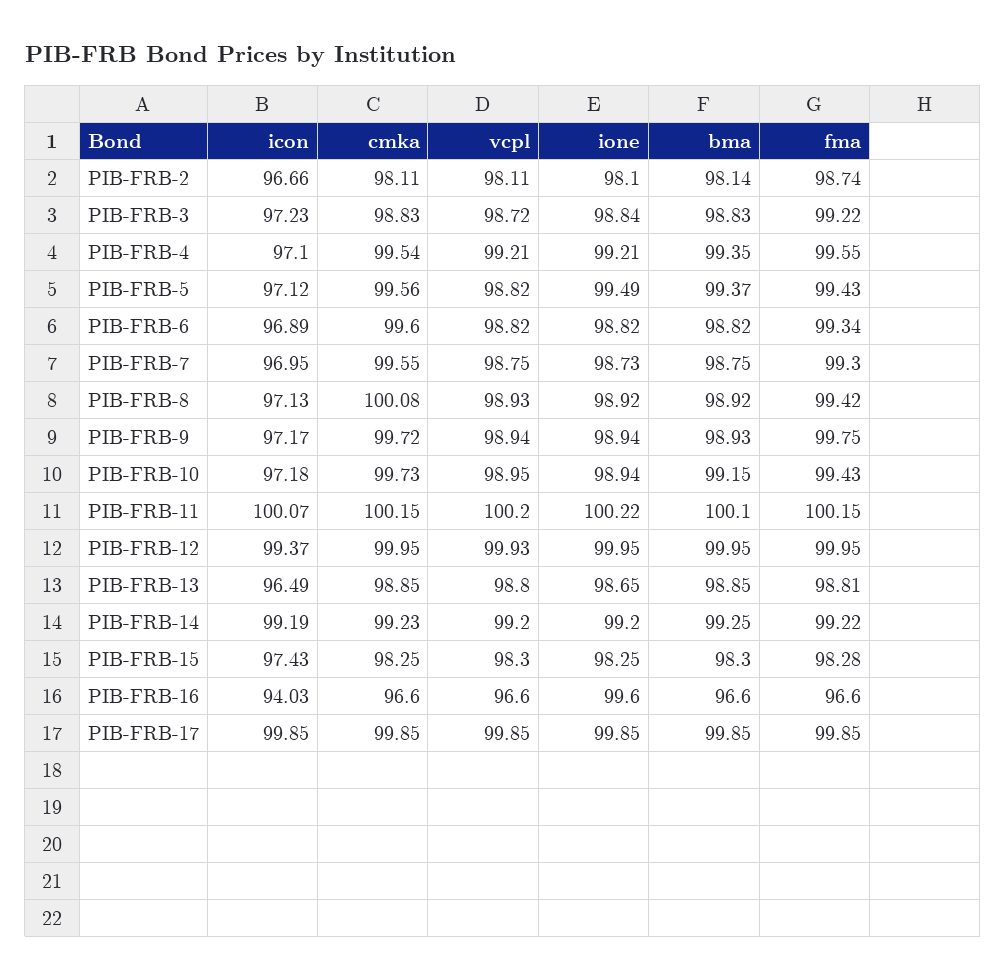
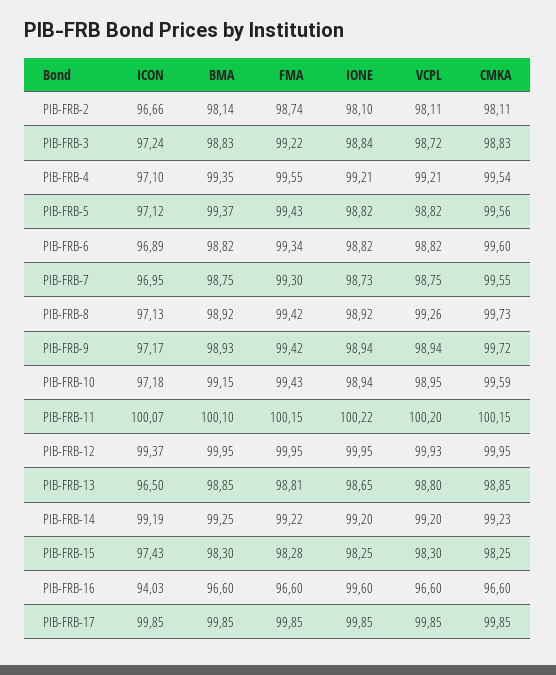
icon, PIB-FRB-3: 97.23 -> 97.24
ione, PIB-FRB-5: 99.49 -> 98.82
cmka, PIB-FRB-8: 100.08 -> 99.73
vcpl, PIB-FRB-8: 98.93 -> 99.26
fma, PIB-FRB-9: 99.75 -> 99.42
cmka, PIB-FRB-10: 99.73 -> 99.59
icon, PIB-FRB-13: 96.49 -> 96.5

